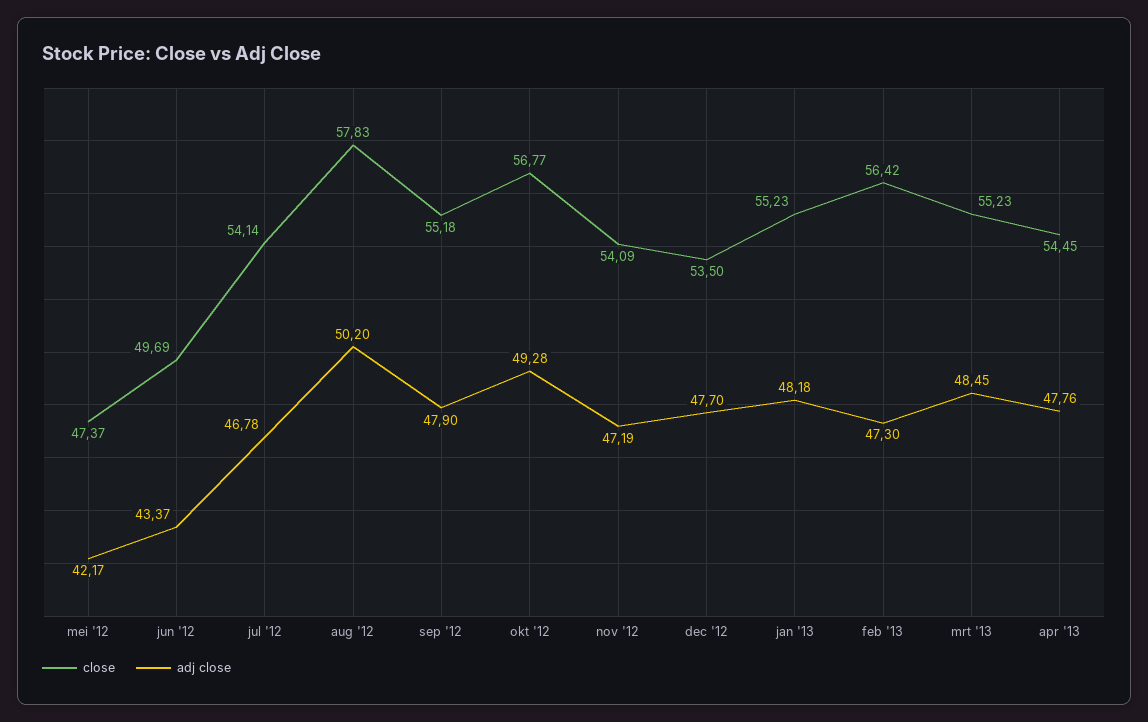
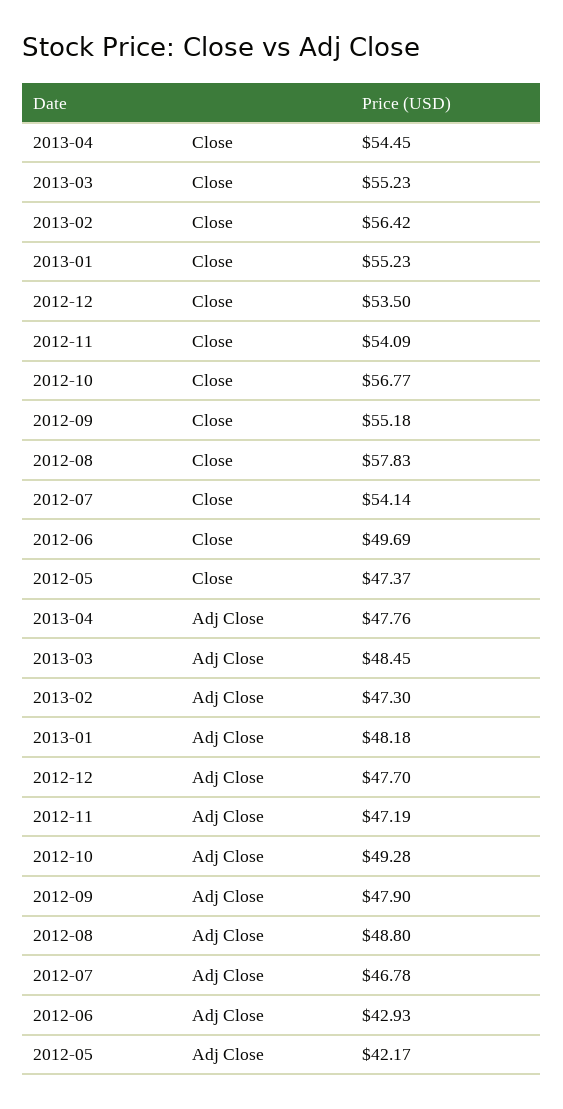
adj close, jun '12: 43.37 -> 42.93
adj close, aug '12: 50.2 -> 48.8

